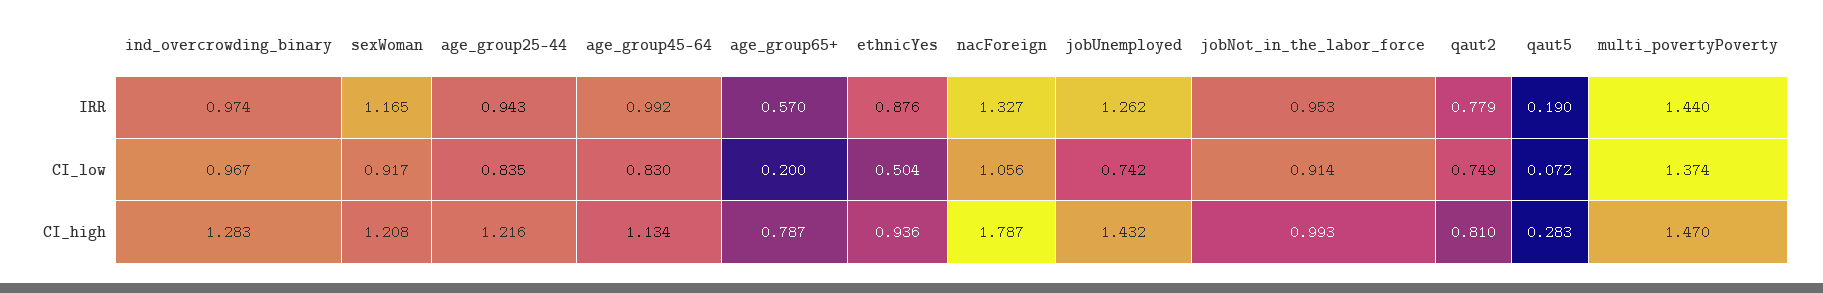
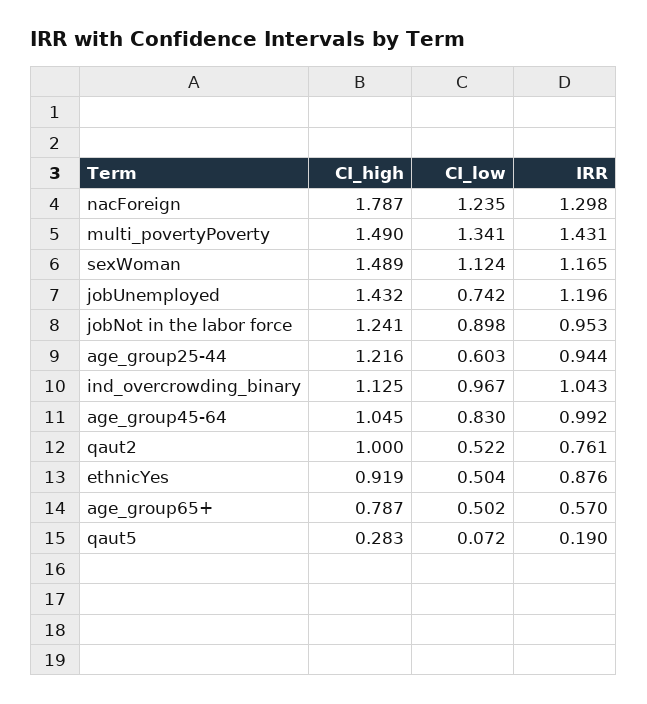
ind_overcrowding_binary, IRR: 0.974 -> 1.043
age_group25-44, IRR: 0.943 -> 0.944
nacForeign, IRR: 1.327 -> 1.298
jobUnemployed, IRR: 1.262 -> 1.196
qaut2, IRR: 0.779 -> 0.761
multi_povertyPoverty, IRR: 1.44 -> 1.431
sexWoman, CI_low: 0.917 -> 1.124
age_group25-44, CI_low: 0.835 -> 0.603
age_group65+, CI_low: 0.2 -> 0.502
nacForeign, CI_low: 1.056 -> 1.235
jobNot_in_the_labor_force, CI_low: 0.914 -> 0.898
qaut2, CI_low: 0.749 -> 0.522
multi_povertyPoverty, CI_low: 1.374 -> 1.341
ind_overcrowding_binary, CI_high: 1.283 -> 1.125
sexWoman, CI_high: 1.208 -> 1.489
age_group45-64, CI_high: 1.134 -> 1.045
ethnicYes, CI_high: 0.936 -> 0.919
jobNot_in_the_labor_force, CI_high: 0.993 -> 1.241
qaut2, CI_high: 0.81 -> 1
multi_povertyPoverty, CI_high: 1.47 -> 1.49

